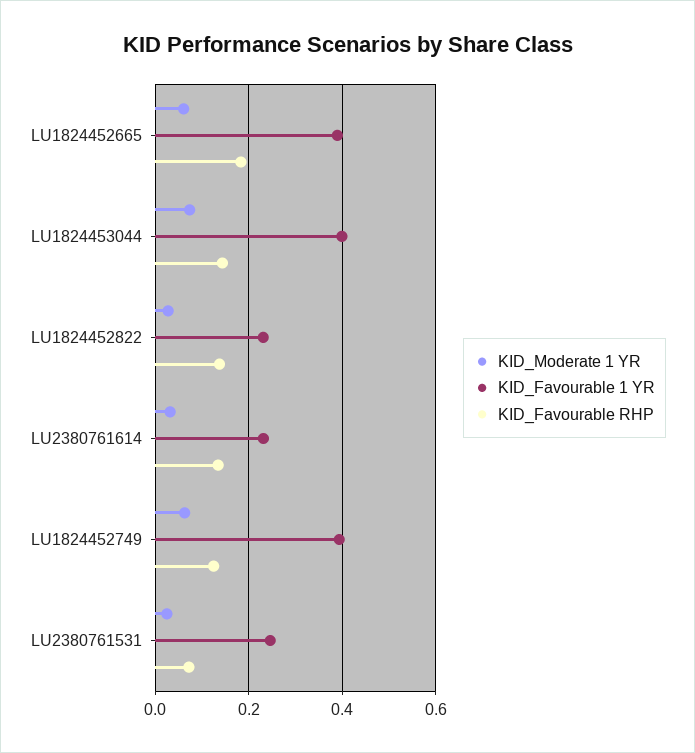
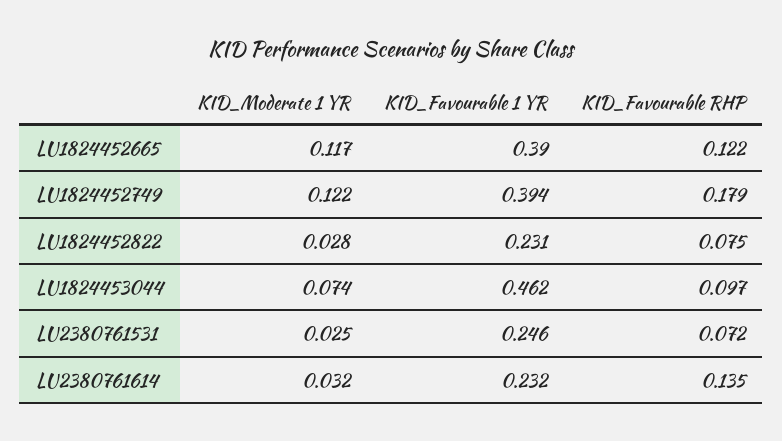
KID_Moderate 1 YR, LU1824452665: 0.06 -> 0.117
KID_Favourable RHP, LU1824452665: 0.18 -> 0.122
KID_Favourable 1 YR, LU1824453044: 0.4 -> 0.462
KID_Favourable RHP, LU1824453044: 0.14 -> 0.097
KID_Favourable RHP, LU1824452822: 0.14 -> 0.075
KID_Moderate 1 YR, LU1824452749: 0.06 -> 0.122
KID_Favourable RHP, LU1824452749: 0.12 -> 0.179

